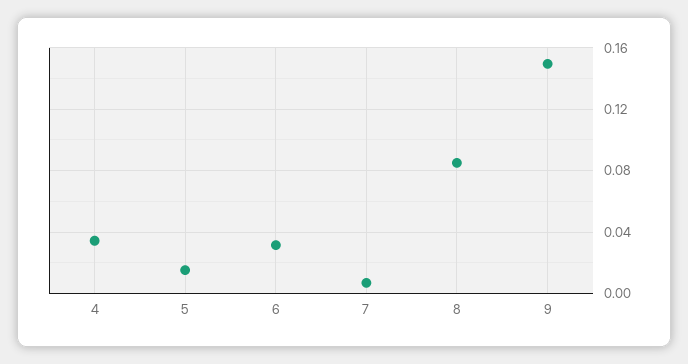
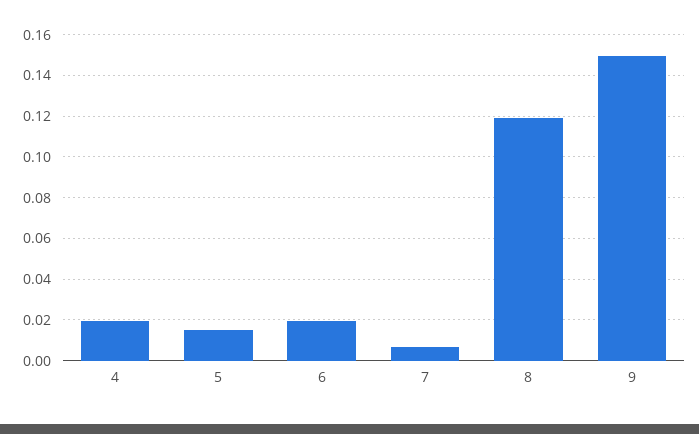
4: 0.035 -> 0.02
6: 0.03 -> 0.02
8: 0.085 -> 0.12

